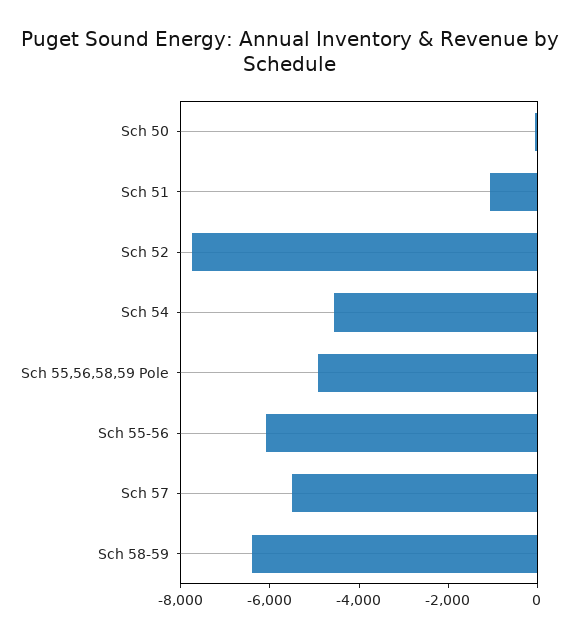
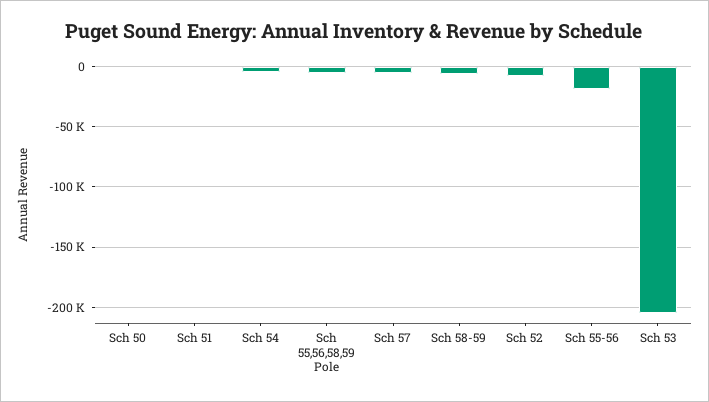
Sch 55-56: -6000 -> -20000
Sch 53: none -> -205000

